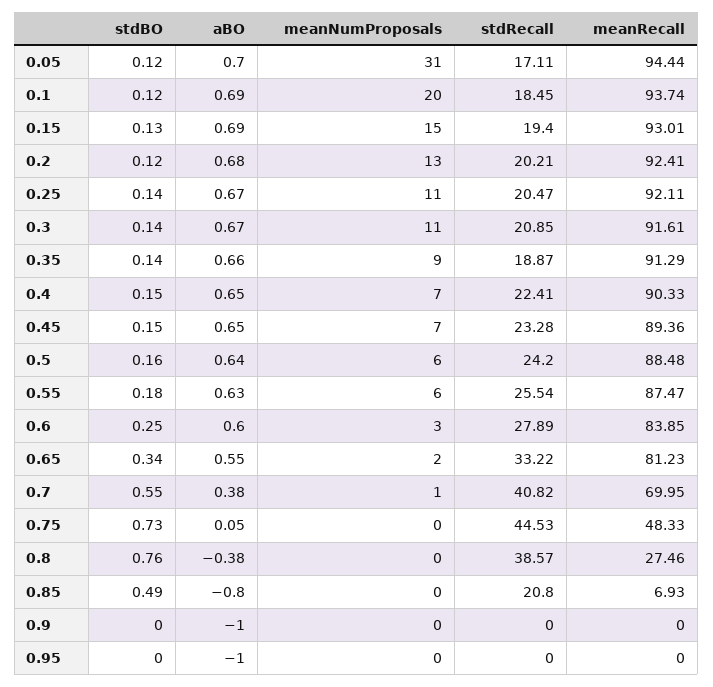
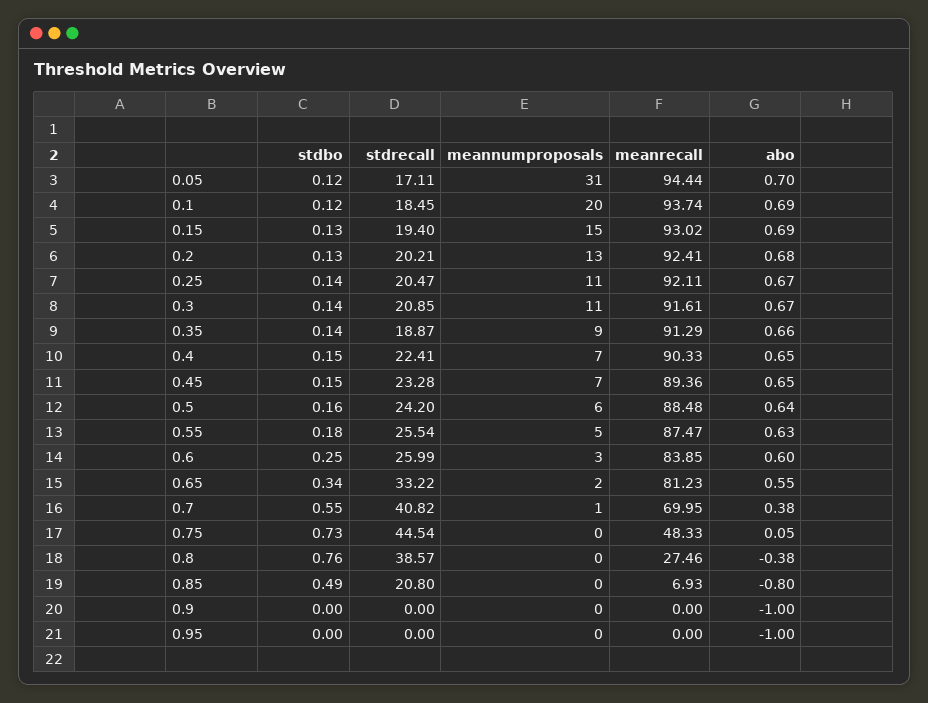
meanRecall, 0.15: 93.01 -> 93.02
stdBO, 0.2: 0.12 -> 0.13
meanNumProposals, 0.55: 6 -> 5
stdRecall, 0.6: 27.89 -> 25.99
stdRecall, 0.75: 44.53 -> 44.54

